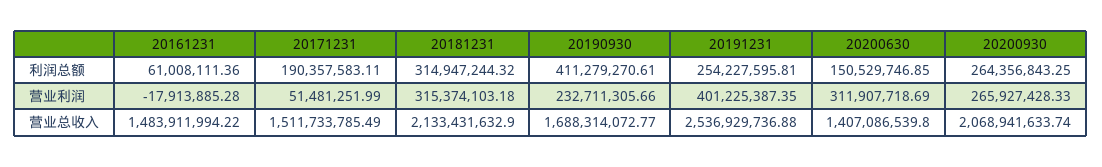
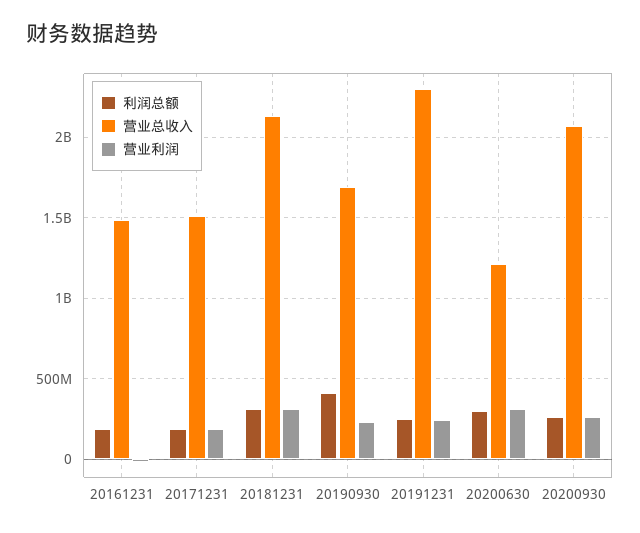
利润总额, 20161231: 61008111.36 -> 200000000
利润总额, 20200630: 150529746.85 -> 300000000
营业利润, 20171231: 51481251.99 -> 200000000
营业利润, 20191231: 401225387.35 -> 250000000
营业总收入, 20191231: 2536929736.88 -> 2300000000
营业总收入, 20200630: 1407086539.8 -> 1200000000

